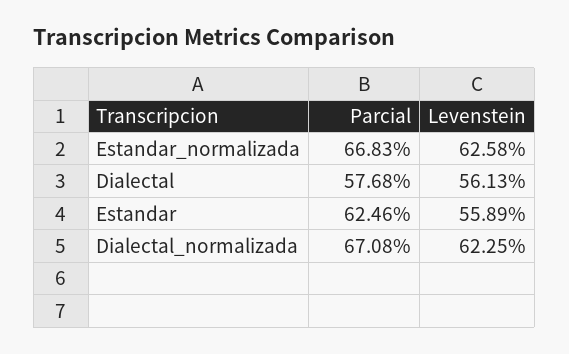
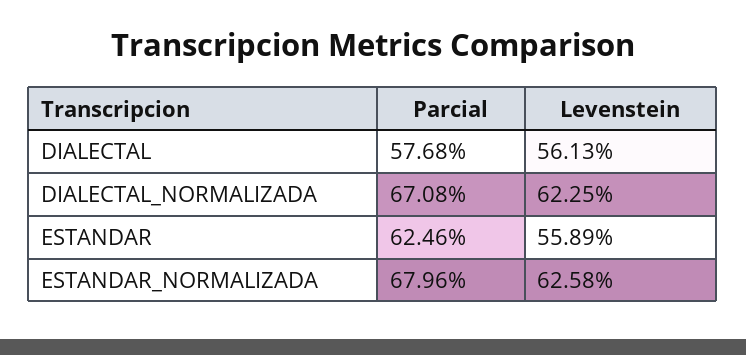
Parcial, Estandar_normalizada: 66.83 -> 67.96

